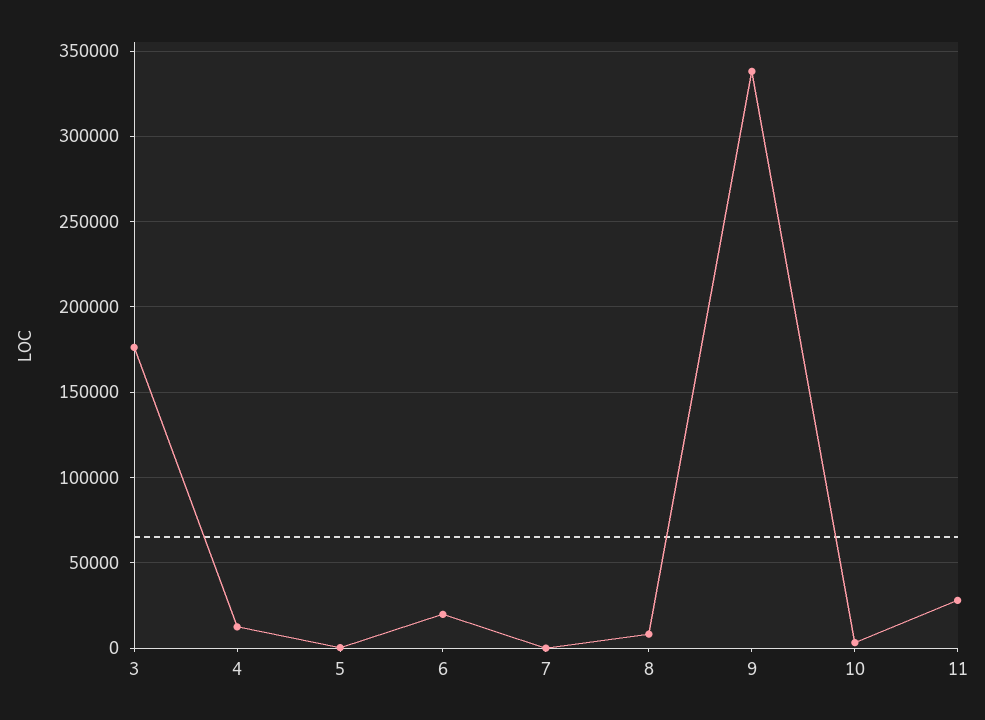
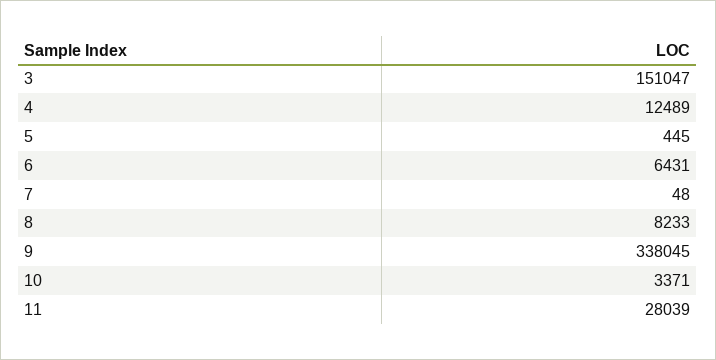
3: 175000 -> 151047
6: 20000 -> 6431

